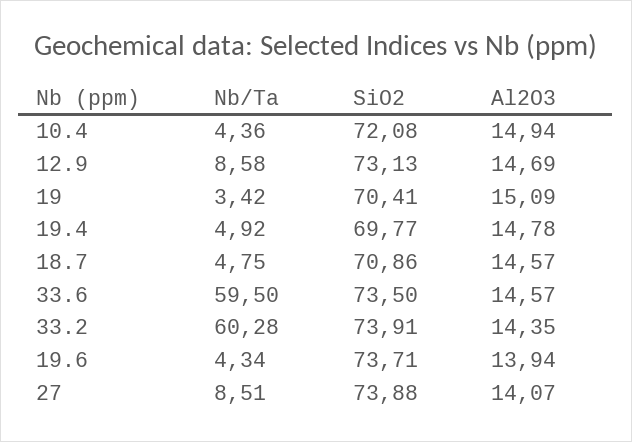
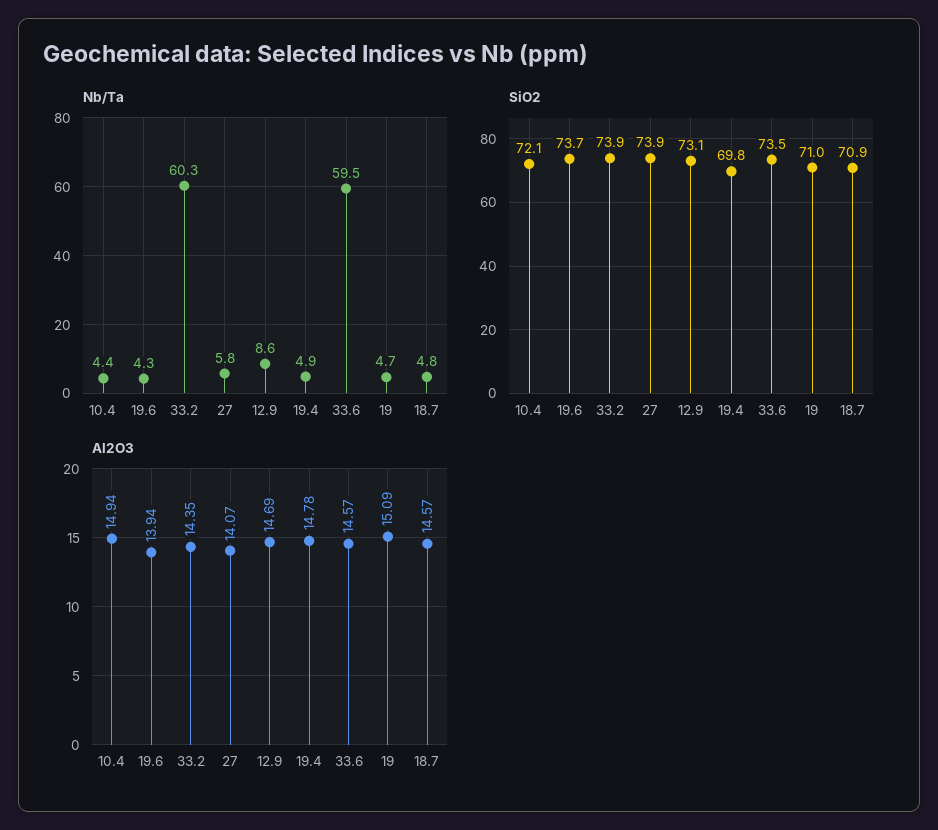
Nb/Ta, 19: 3.42 -> 4.7
SiO2, 19: 70.41 -> 71
Nb/Ta, 27: 8.51 -> 5.8

